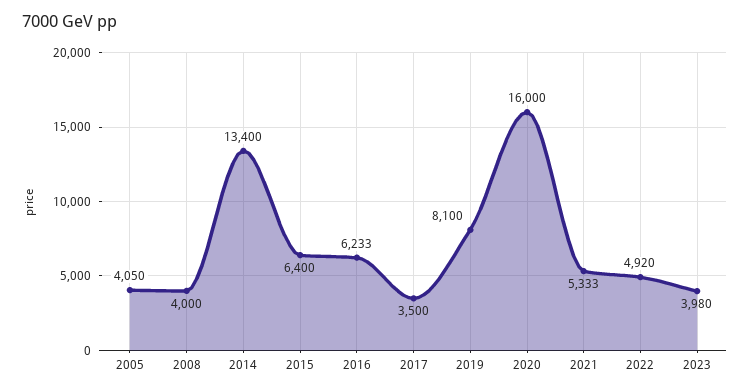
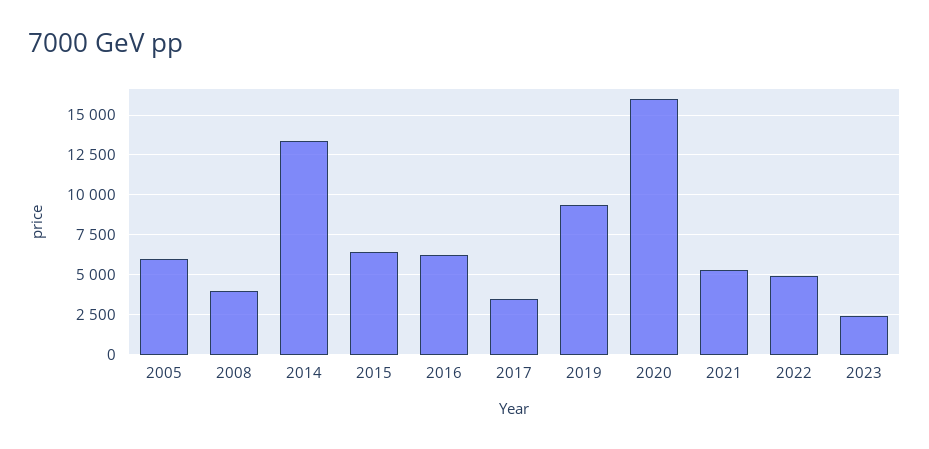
2005: 4050 -> 6000
2019: 8100 -> 9500
2023: 3980 -> 2500

